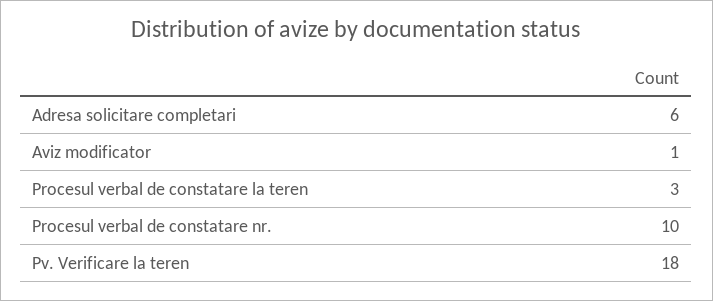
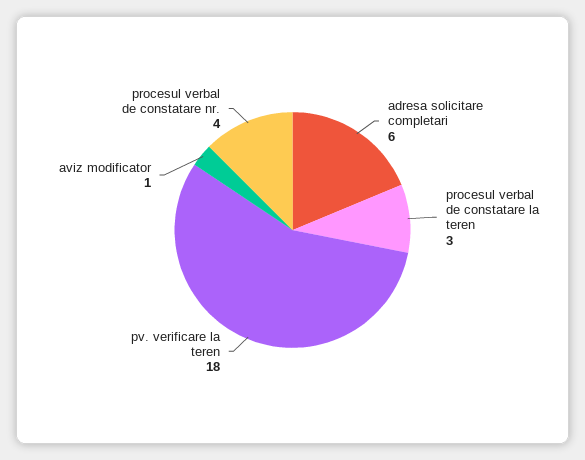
Procesul verbal de constatare nr.: 10 -> 4

